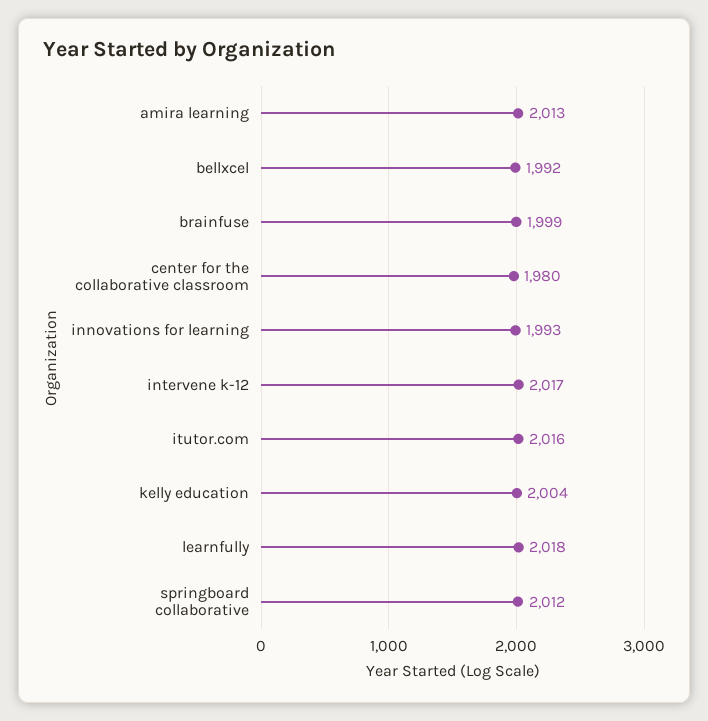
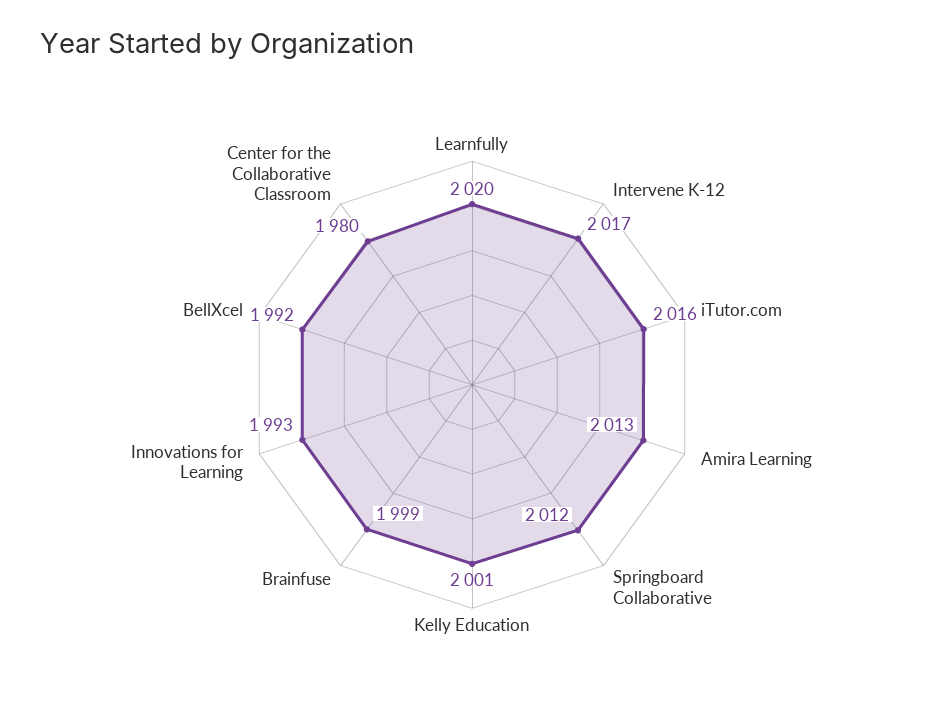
kelly education: 2004 -> 2001
learnfully: 2018 -> 2020

